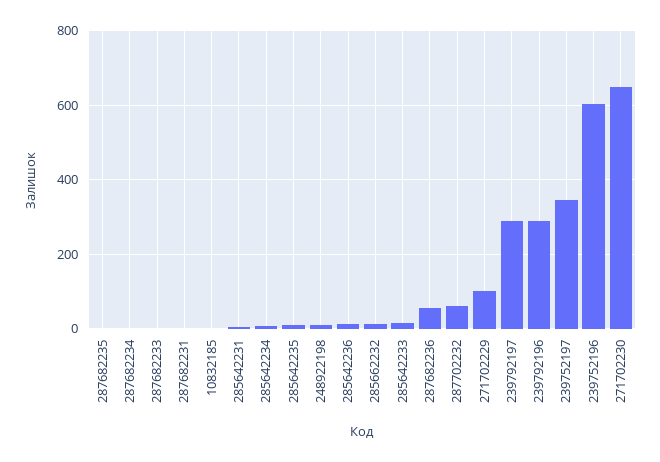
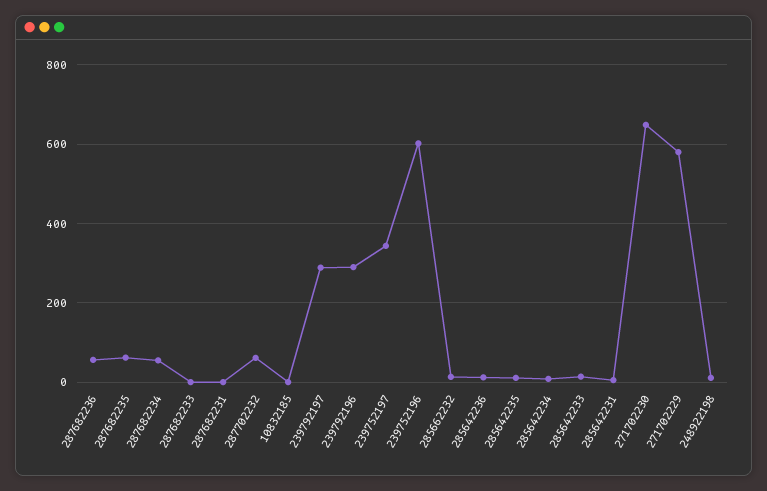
287682235: 0 -> 60
287682234: 0 -> 60
271702229: 100 -> 580

